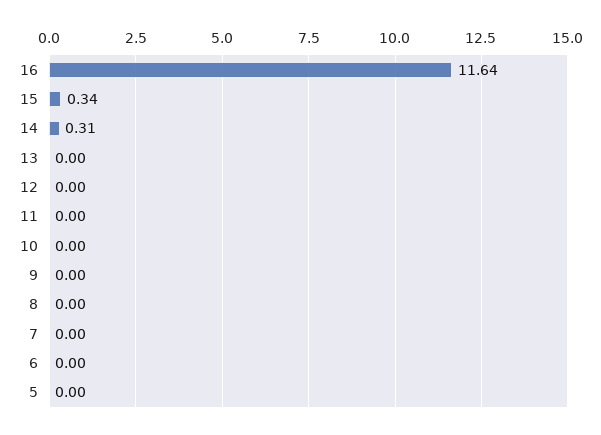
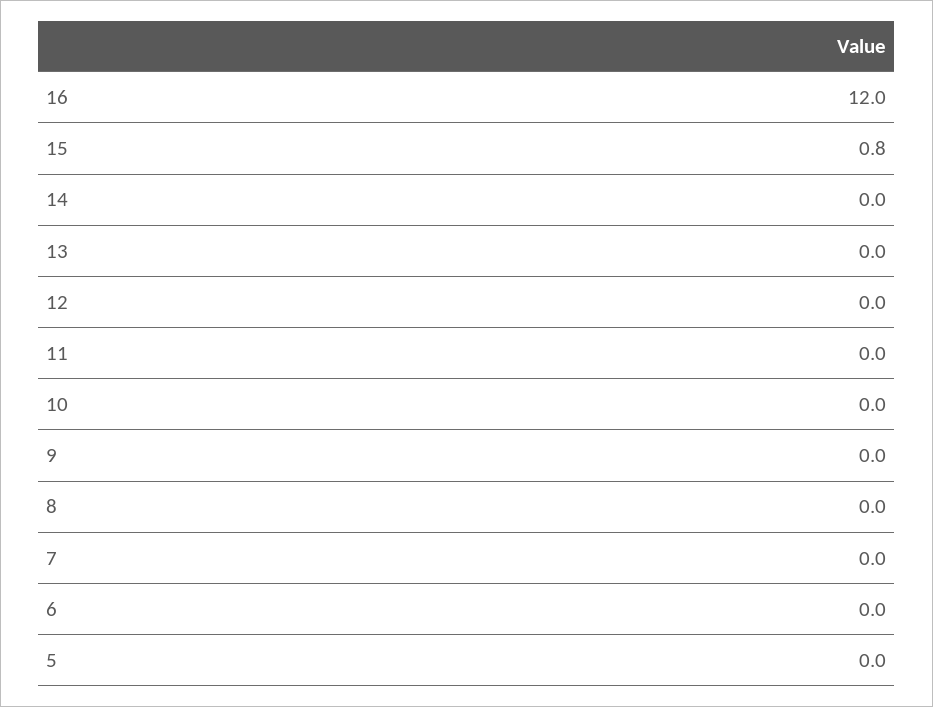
16: 11.64 -> 12
15: 0.34 -> 0.8
14: 0.31 -> 0

